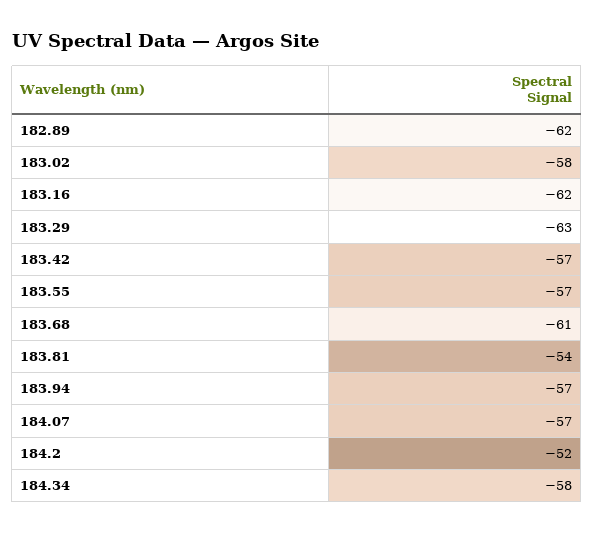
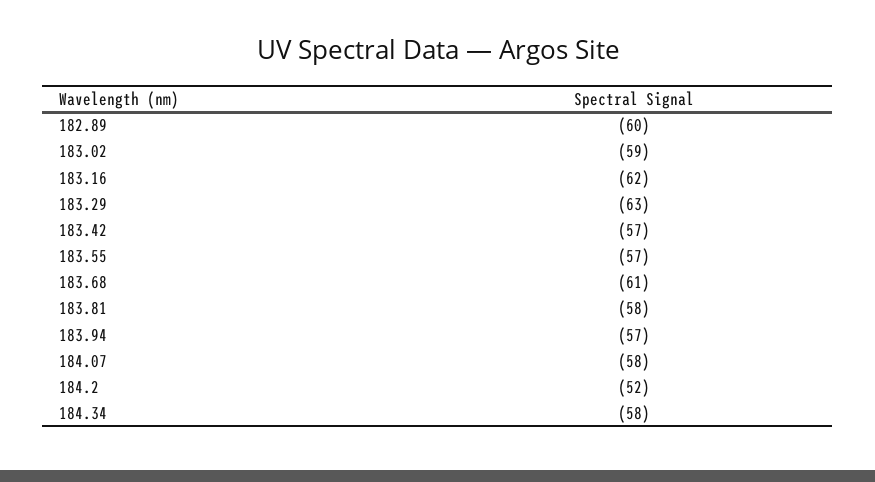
182.89: -62 -> -60
183.02: -58 -> -59
183.81: -54 -> -58
184.07: -57 -> -58

